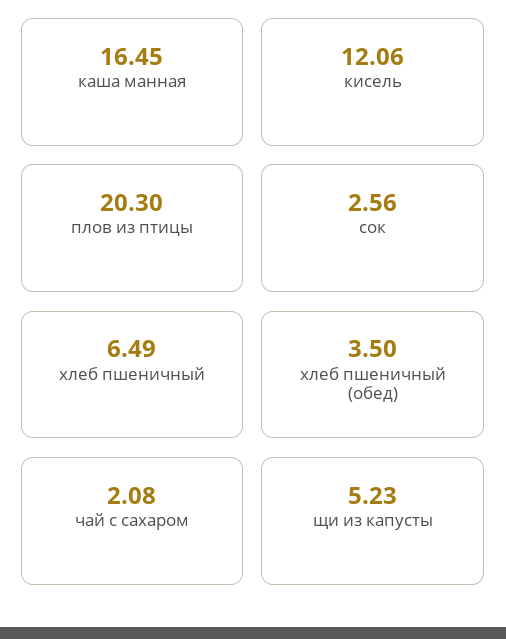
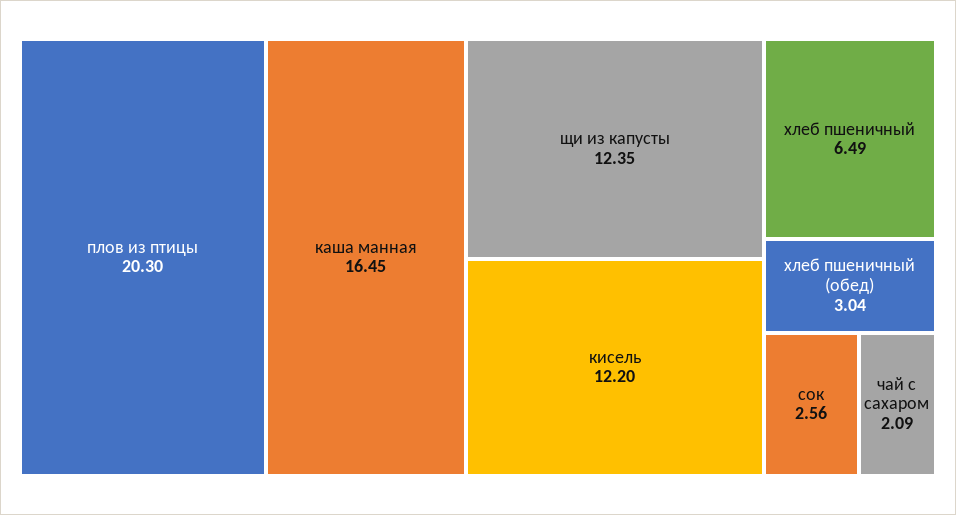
кисель: 12.06 -> 12.2
хлеб пшеничный (обед): 3.5 -> 3.04
чай с сахаром: 2.08 -> 2.09
щи из капусты: 5.23 -> 12.35

